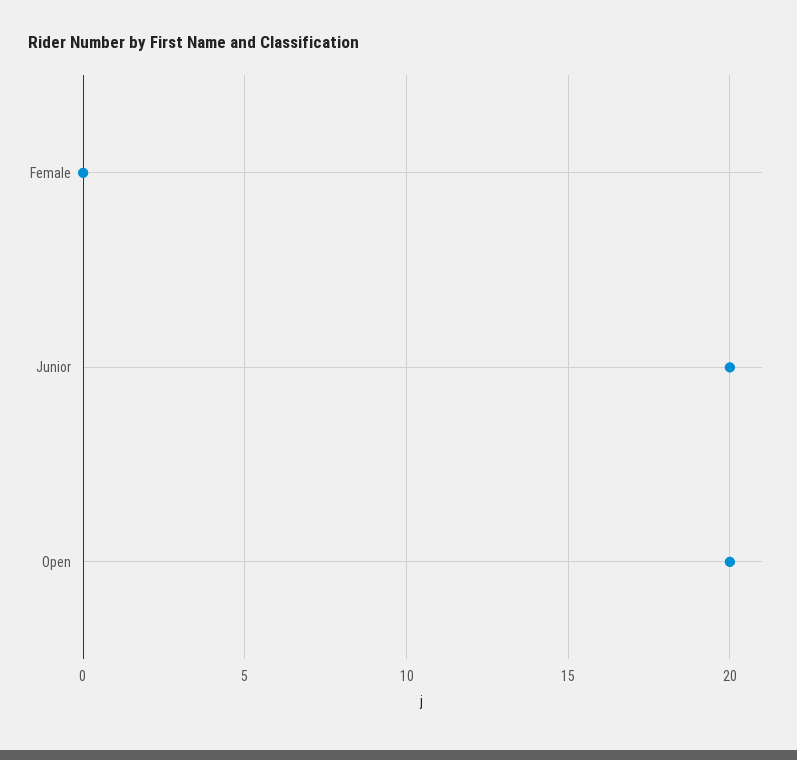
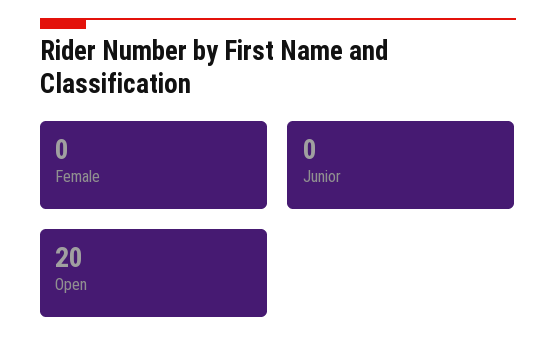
Junior: 20 -> 0

